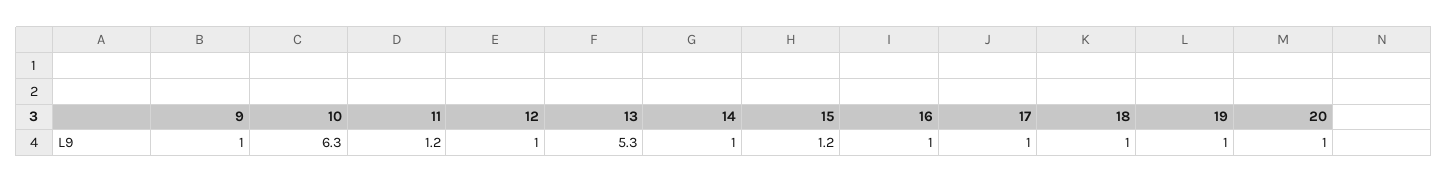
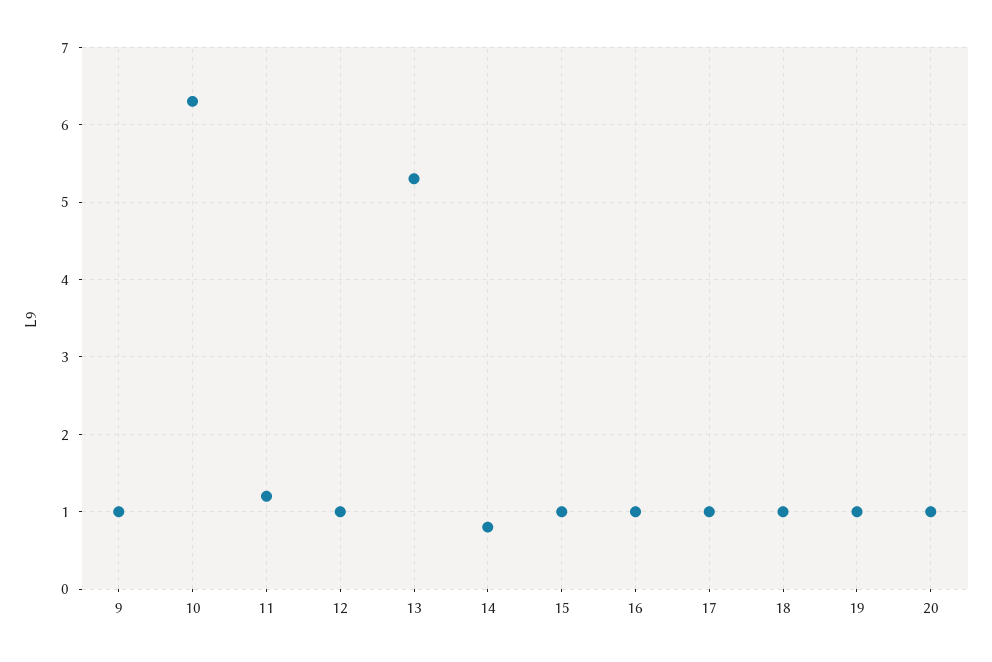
14: 1 -> 0.8
15: 1.2 -> 1

